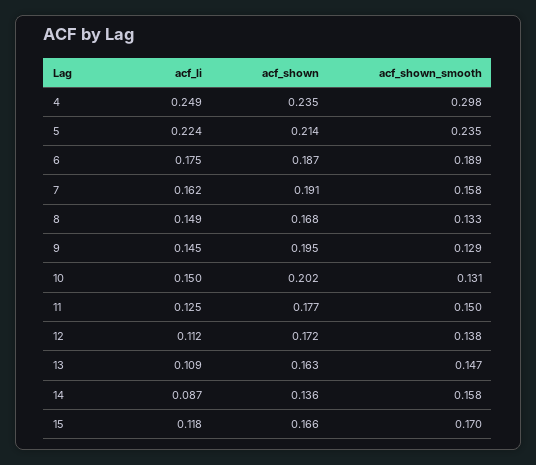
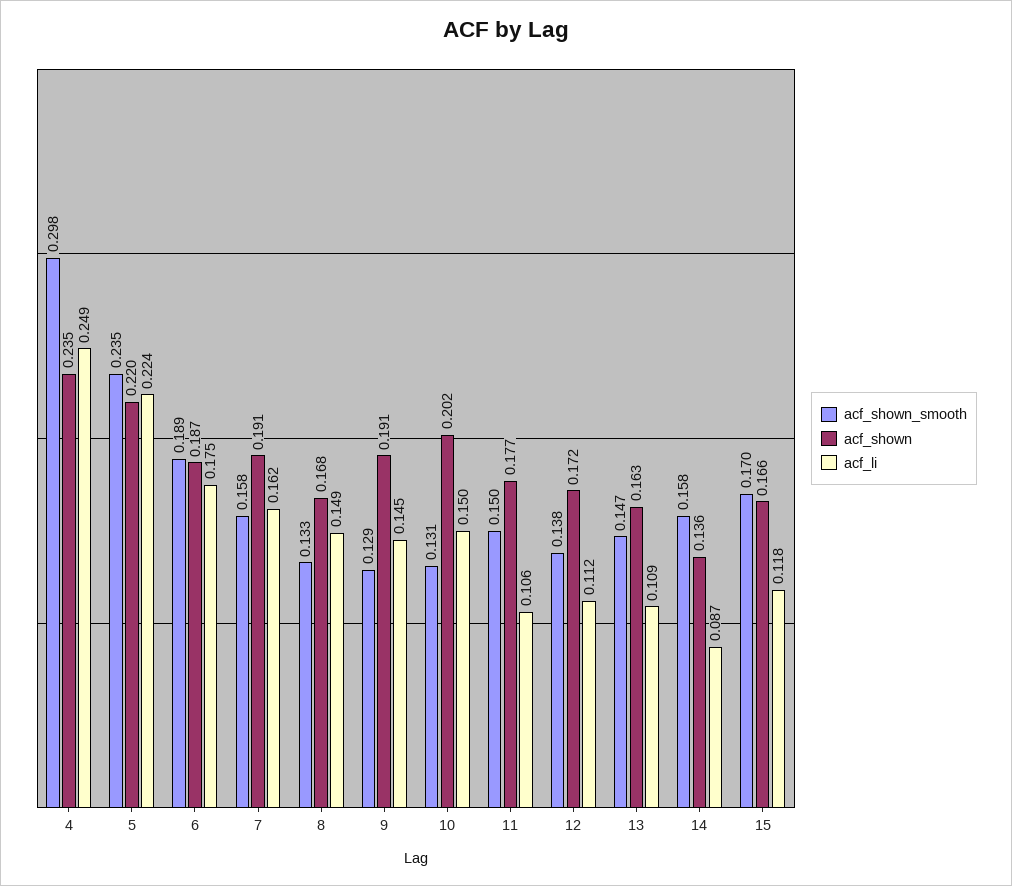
acf_shown, 5: 0.214 -> 0.22
acf_shown, 9: 0.195 -> 0.191
acf_li, 11: 0.125 -> 0.106

